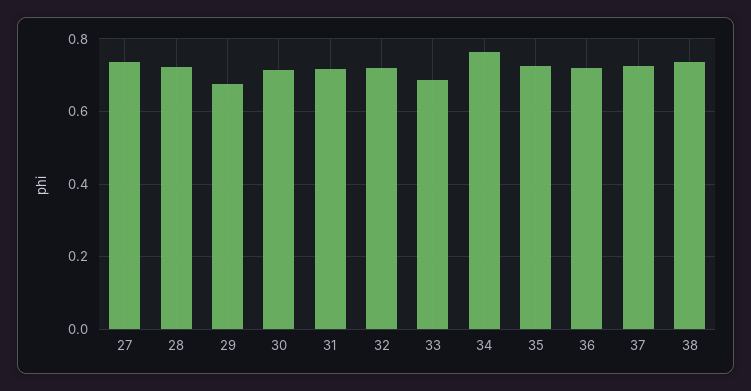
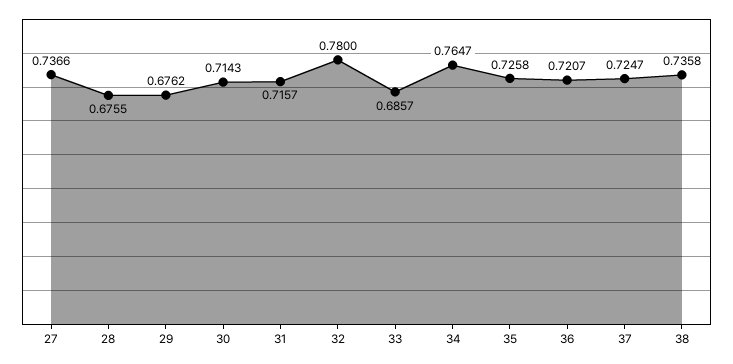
28: 0.72 -> 0.6755
32: 0.72 -> 0.78

